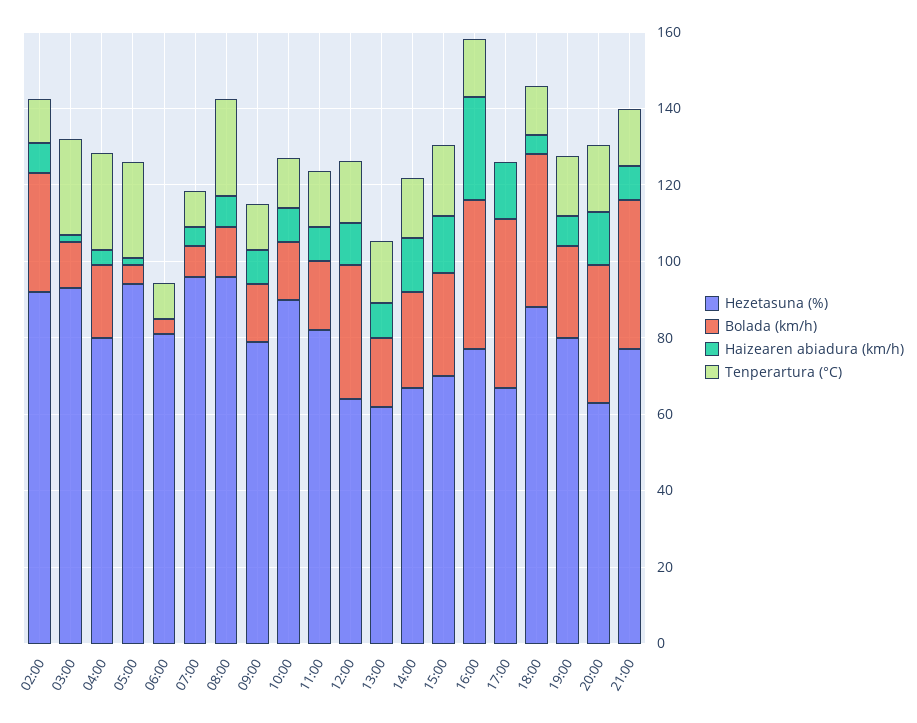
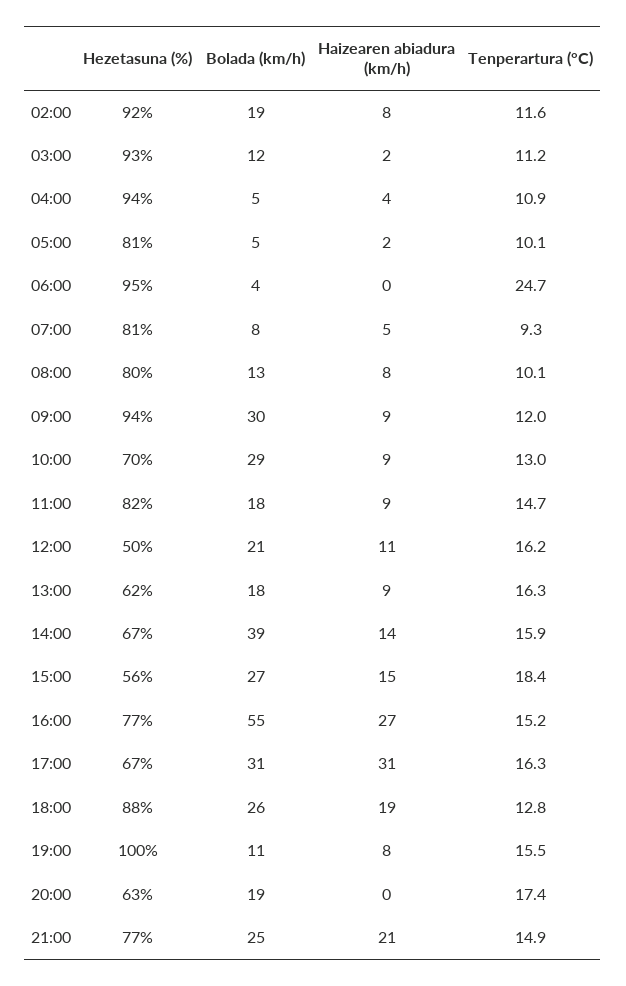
Bolada (km/h), 02:00: 30 -> 19
Tenperartura (°C), 03:00: 25 -> 11.2
Hezetasuna (%), 04:00: 80 -> 94
Bolada (km/h), 04:00: 20 -> 5
Tenperartura (°C), 04:00: 25 -> 10.9
Hezetasuna (%), 05:00: 95 -> 81
Tenperartura (°C), 05:00: 25 -> 10.1
Hezetasuna (%), 06:00: 80 -> 95
Tenperartura (°C), 06:00: 10 -> 24.7
Hezetasuna (%), 07:00: 95 -> 81
Hezetasuna (%), 08:00: 95 -> 80
Tenperartura (°C), 08:00: 25 -> 10.1
Hezetasuna (%), 09:00: 80 -> 94
Bolada (km/h), 09:00: 15 -> 30
Hezetasuna (%), 10:00: 90 -> 70
Bolada (km/h), 10:00: 15 -> 29
Hezetasuna (%), 12:00: 65 -> 50
Bolada (km/h), 12:00: 35 -> 21
Bolada (km/h), 14:00: 25 -> 39
Hezetasuna (%), 15:00: 70 -> 56
Bolada (km/h), 16:00: 40 -> 55
Bolada (km/h), 17:00: 45 -> 31
Haizearen abiadura (km/h), 17:00: 15 -> 31
Tenperartura (°C), 17:00: 0 -> 16.3
Bolada (km/h), 18:00: 40 -> 26
Haizearen abiadura (km/h), 18:00: 5 -> 19
Hezetasuna (%), 19:00: 80 -> 100
Bolada (km/h), 19:00: 25 -> 11
Bolada (km/h), 20:00: 35 -> 19
Haizearen abiadura (km/h), 20:00: 15 -> 0
Bolada (km/h), 21:00: 40 -> 25
Haizearen abiadura (km/h), 21:00: 10 -> 21

